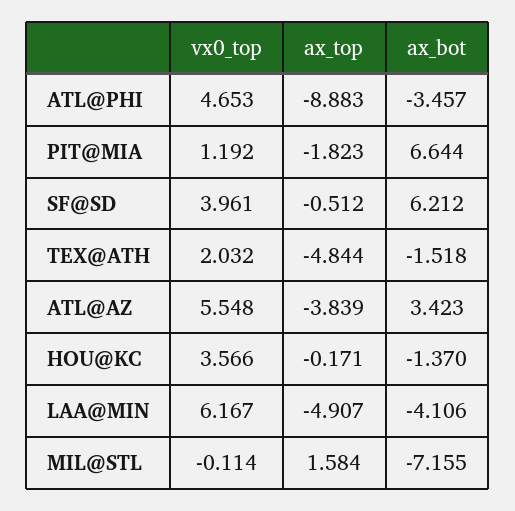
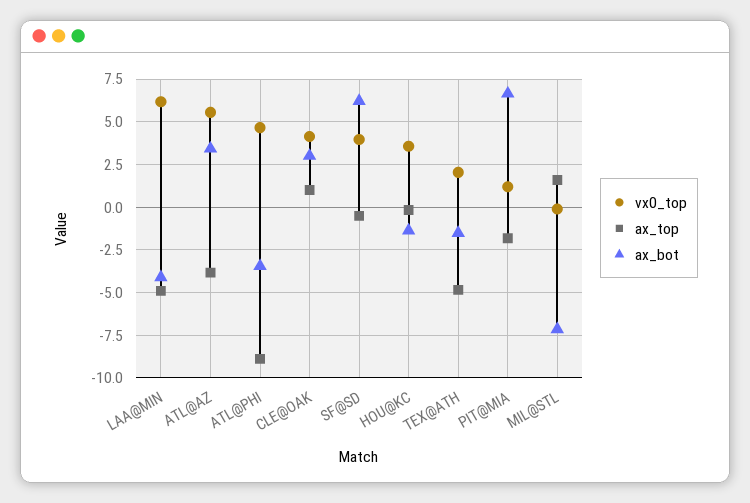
vx0_top, CLE@OAK: none -> 4
ax_top, CLE@OAK: none -> 1
ax_bot, CLE@OAK: none -> 3

